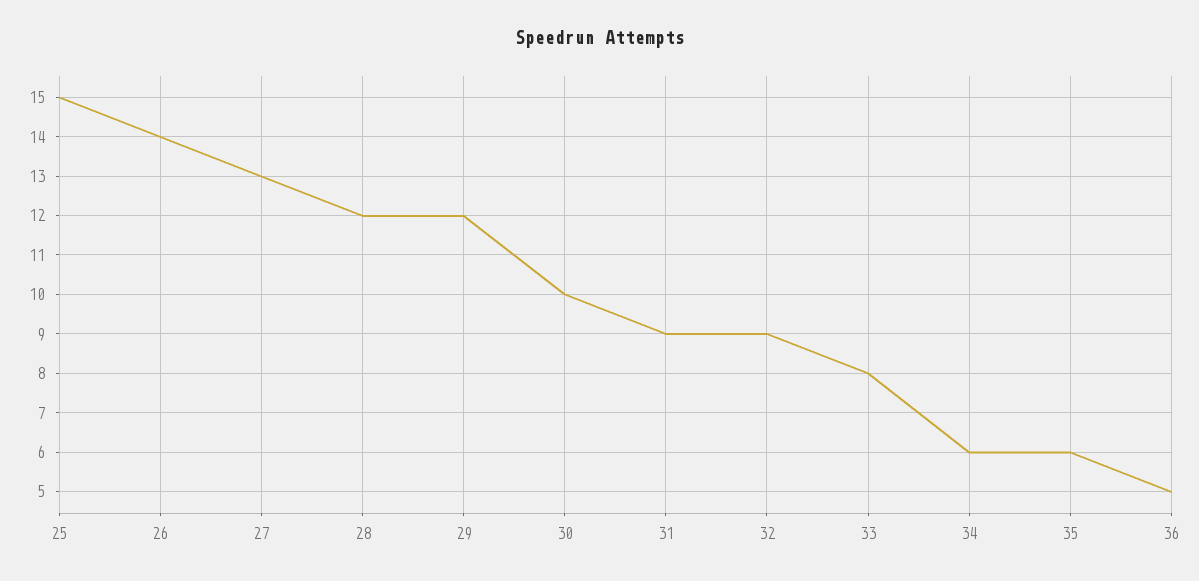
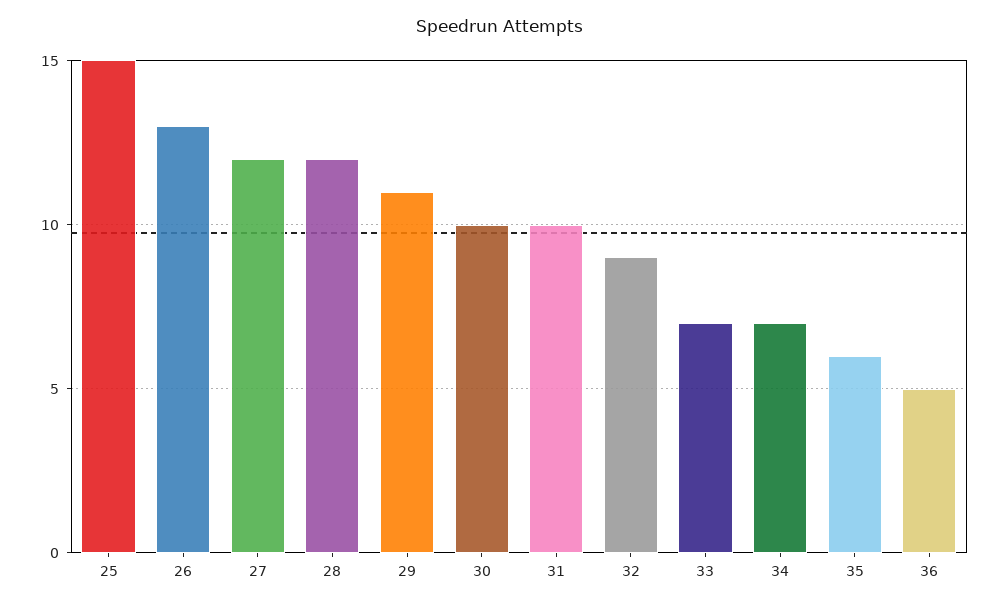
26: 14 -> 13
27: 13 -> 12
29: 12 -> 11
31: 9 -> 10
33: 8 -> 7
34: 6 -> 7

